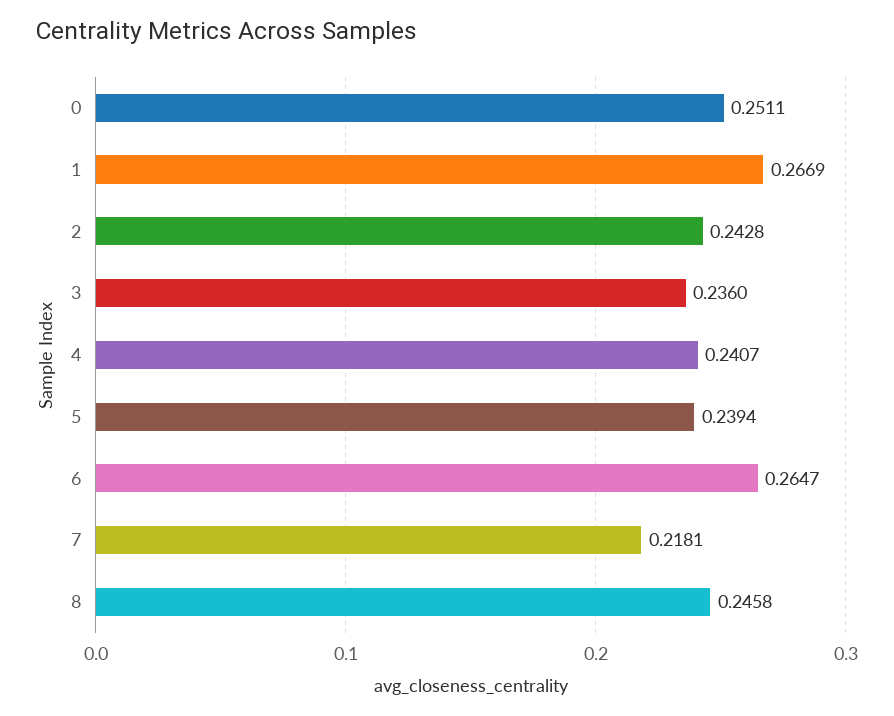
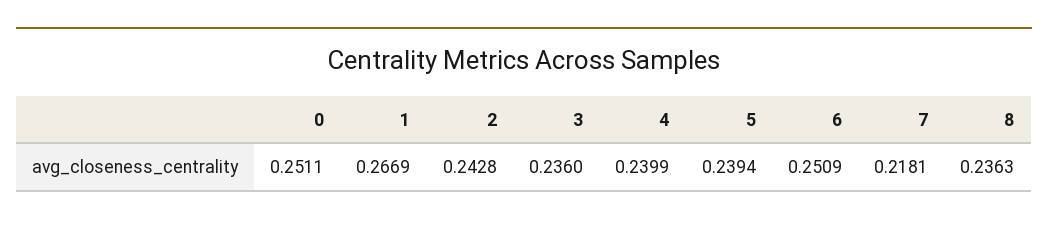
4: 0.2407 -> 0.2399
6: 0.2647 -> 0.2509
8: 0.2458 -> 0.2363

